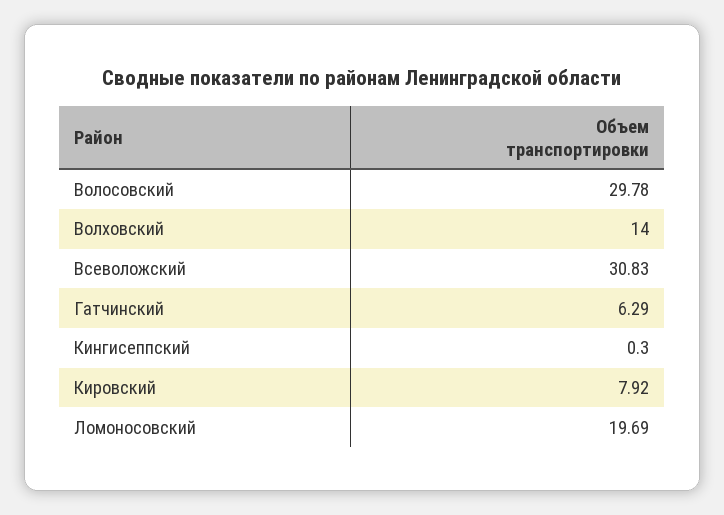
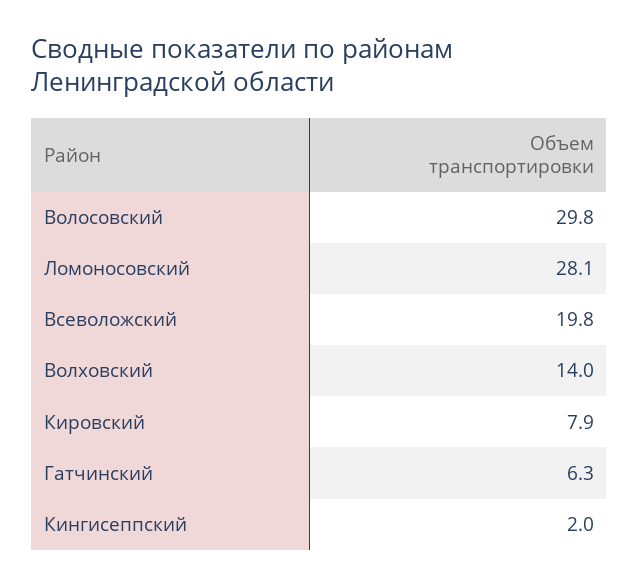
Всеволожский: 30.83 -> 19.8
Кингисеппский: 0.3 -> 2
Ломоносовский: 19.69 -> 28.1

